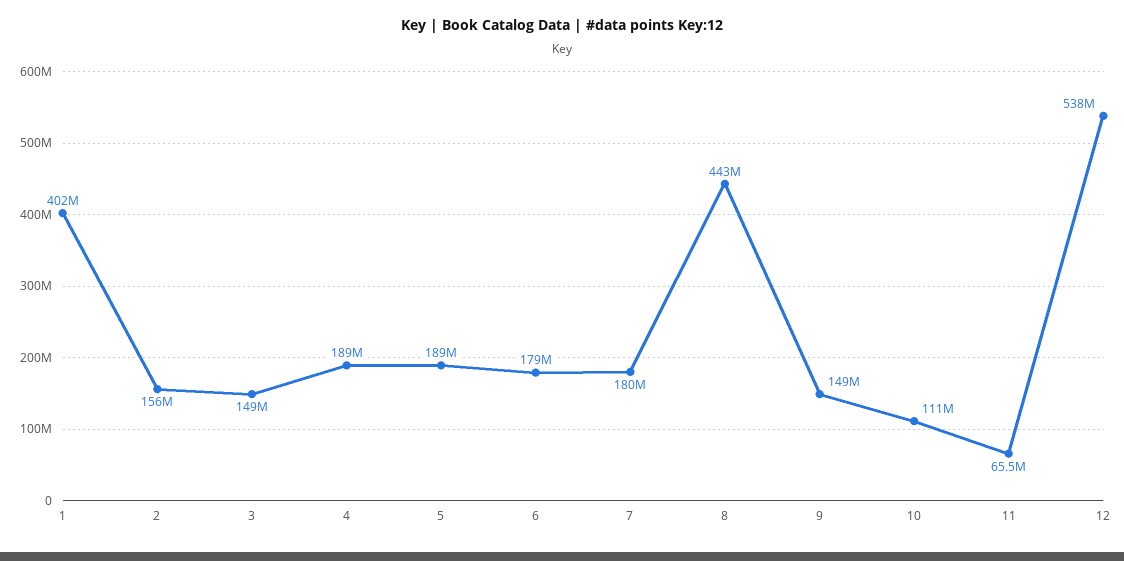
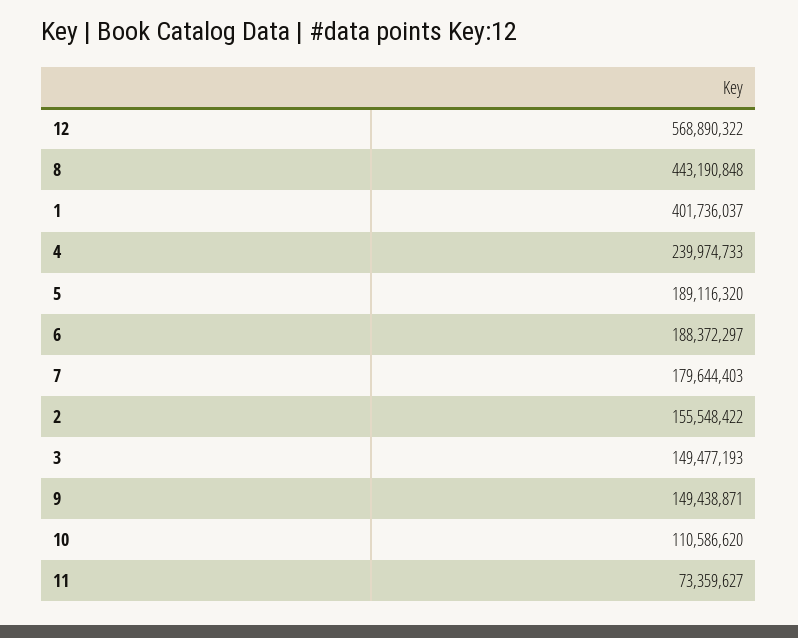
4: 189000000 -> 239974733
6: 179000000 -> 188372297
11: 65500000 -> 73359627
12: 538000000 -> 568890322

